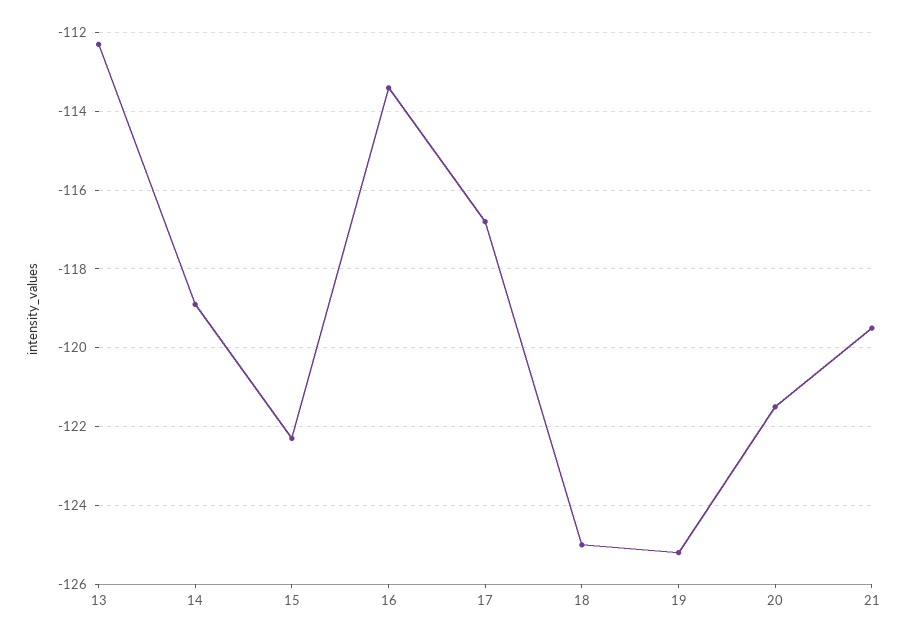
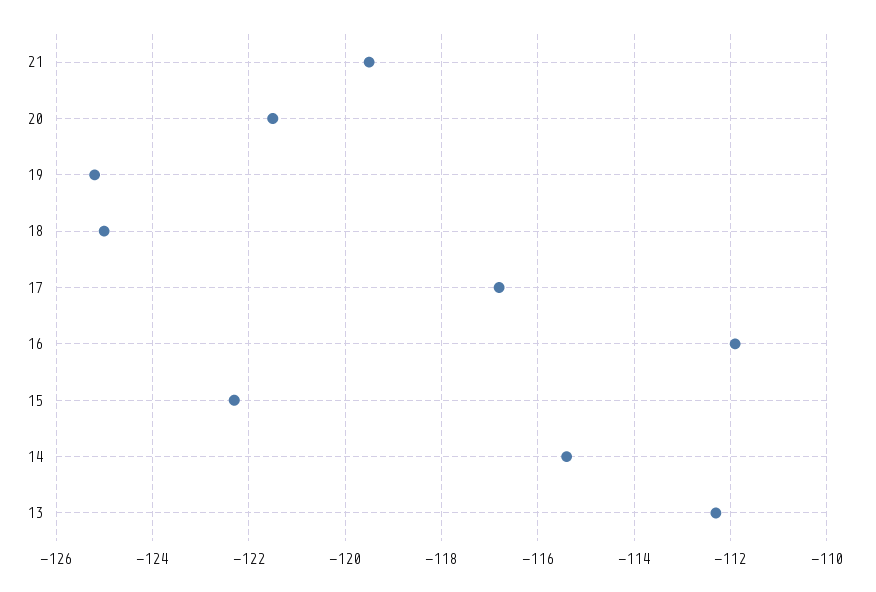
14: -119 -> -115.5
16: -113.5 -> -112

